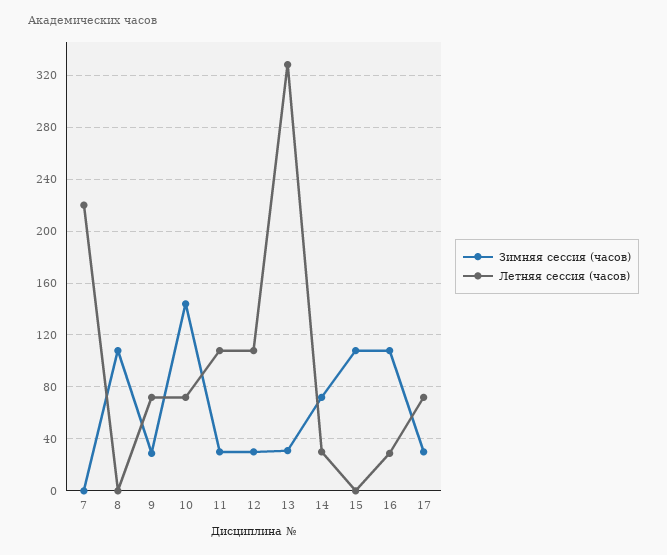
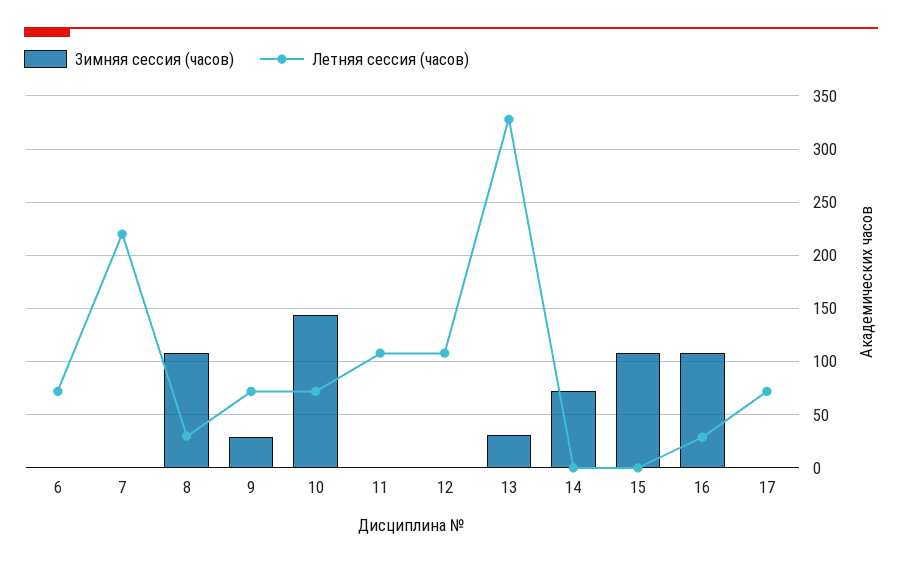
Летняя сессия (часов), 8: 0 -> 30
Зимняя сессия (часов), 11: 30 -> 0
Зимняя сессия (часов), 12: 30 -> 0
Летняя сессия (часов), 14: 30 -> 0
Зимняя сессия (часов), 17: 30 -> 0
Зимняя сессия (часов), 6: none -> 0
Летняя сессия (часов), 6: none -> 70

